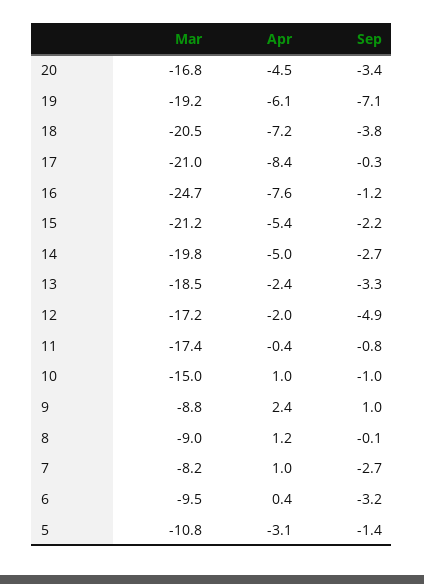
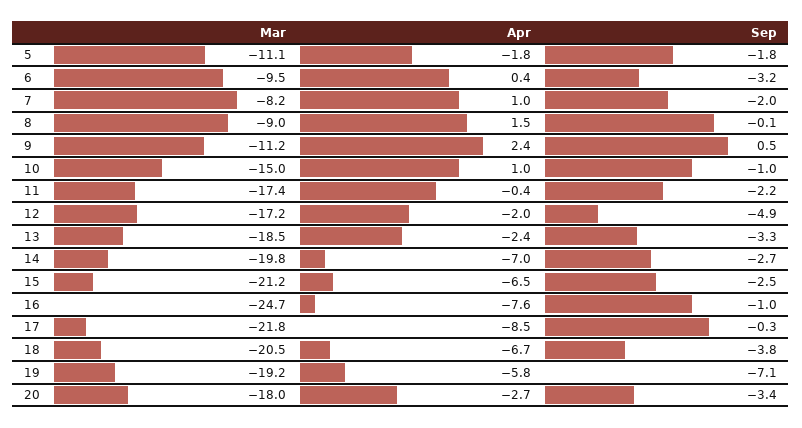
Mar, 20: -16.8 -> -18
Apr, 20: -4.5 -> -2.7
Apr, 19: -6.1 -> -5.8
Apr, 18: -7.2 -> -6.7
Mar, 17: -21 -> -21.8
Apr, 17: -8.4 -> -8.5
Sep, 16: -1.2 -> -1
Apr, 15: -5.4 -> -6.5
Sep, 15: -2.2 -> -2.5
Apr, 14: -5 -> -7
Sep, 11: -0.8 -> -2.2
Mar, 9: -8.8 -> -11.2
Sep, 9: 1 -> 0.5
Apr, 8: 1.2 -> 1.5
Sep, 7: -2.7 -> -2
Mar, 5: -10.8 -> -11.1
Apr, 5: -3.1 -> -1.8
Sep, 5: -1.4 -> -1.8

